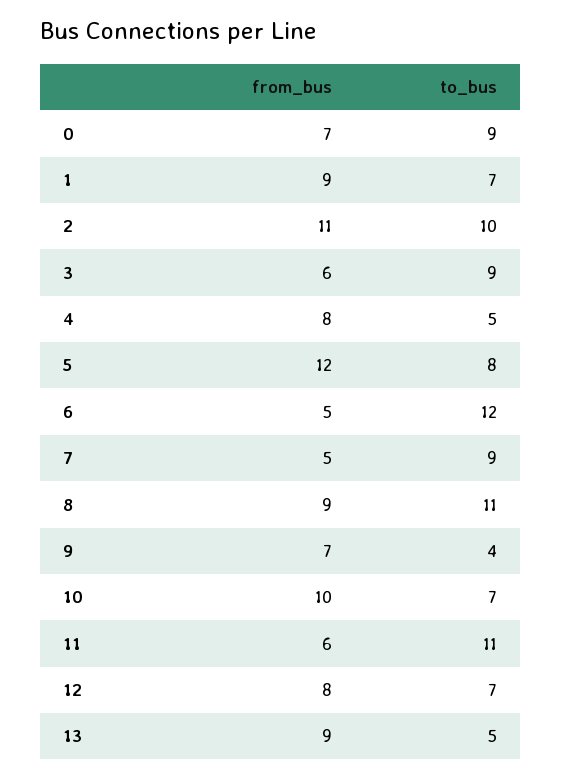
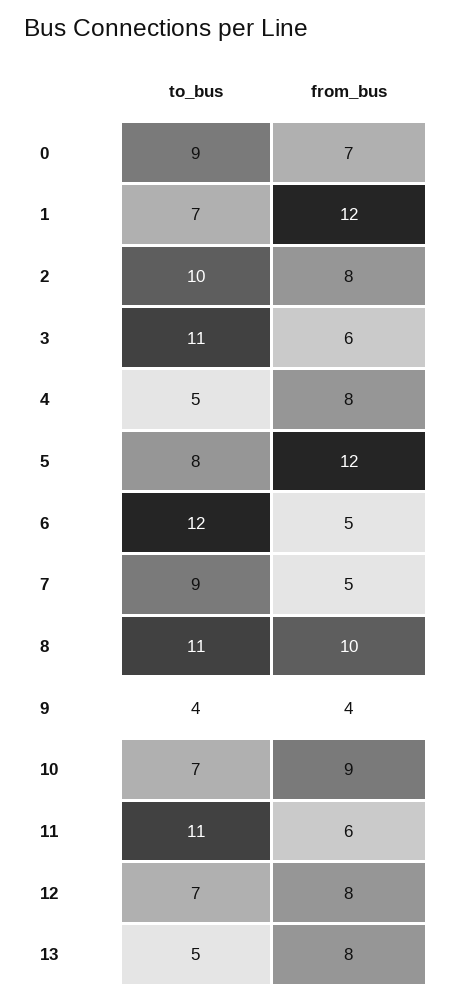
from_bus, 1: 9 -> 12
from_bus, 2: 11 -> 8
to_bus, 3: 9 -> 11
from_bus, 8: 9 -> 10
from_bus, 9: 7 -> 4
from_bus, 10: 10 -> 9
from_bus, 13: 9 -> 8

